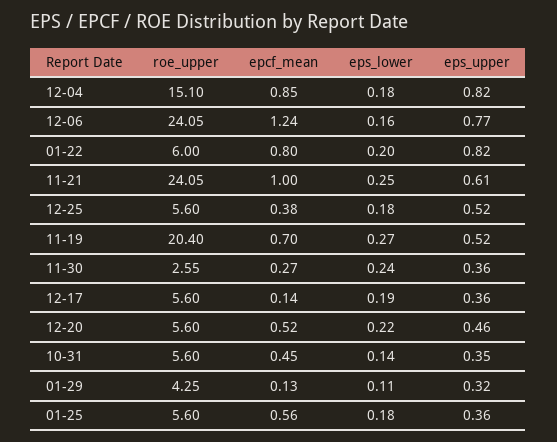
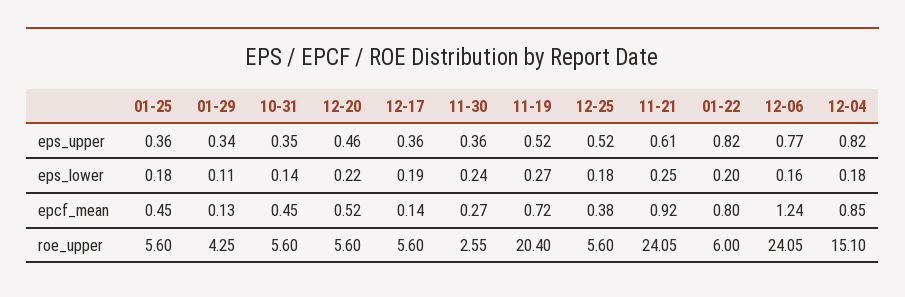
epcf_mean, 11-21: 1 -> 0.92
epcf_mean, 11-19: 0.7 -> 0.72
eps_upper, 01-29: 0.32 -> 0.34
epcf_mean, 01-25: 0.56 -> 0.45

